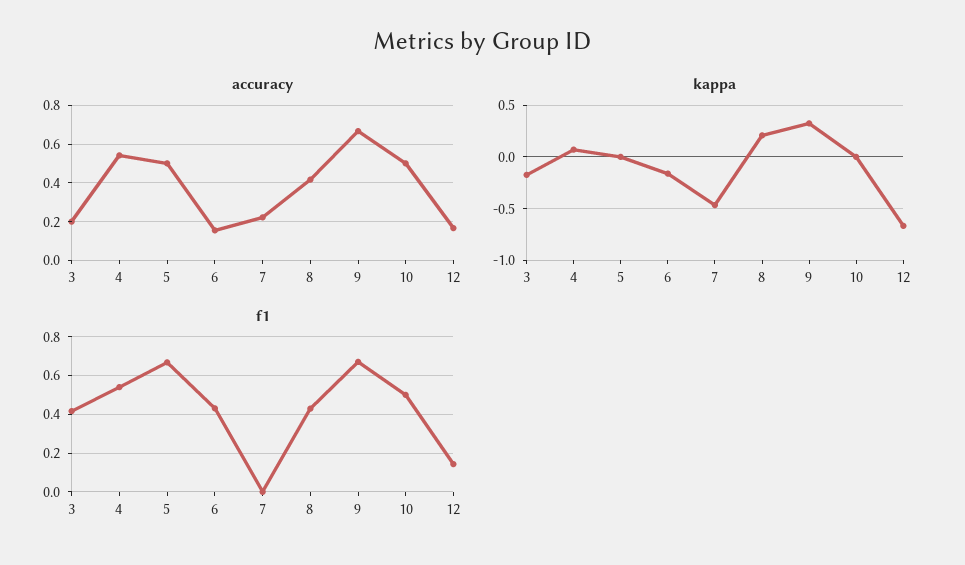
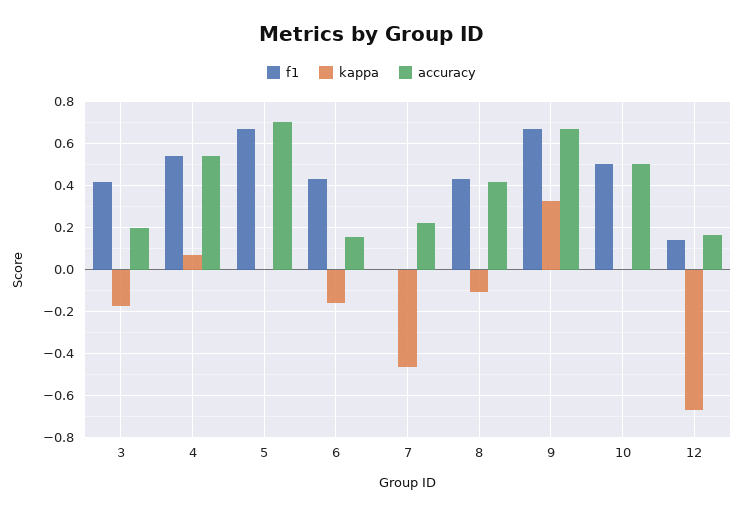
accuracy, 5: 0.5 -> 0.7
kappa, 8: 0.2 -> -0.1

